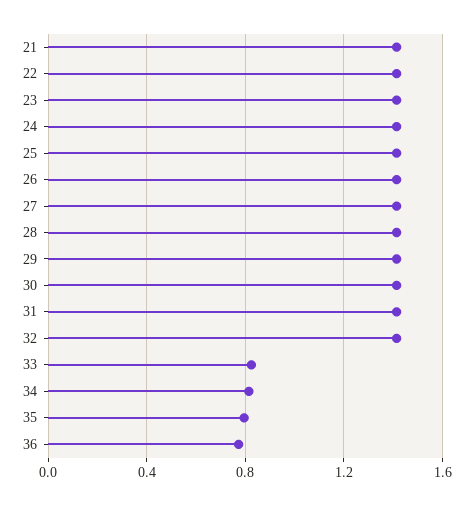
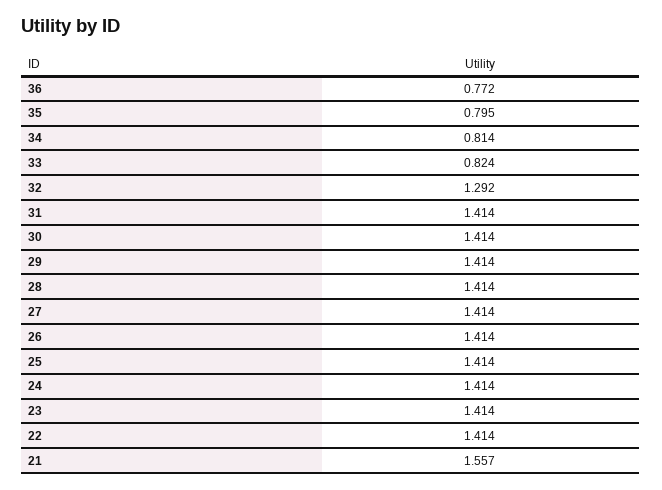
21: 1.4 -> 1.557
32: 1.4 -> 1.292

